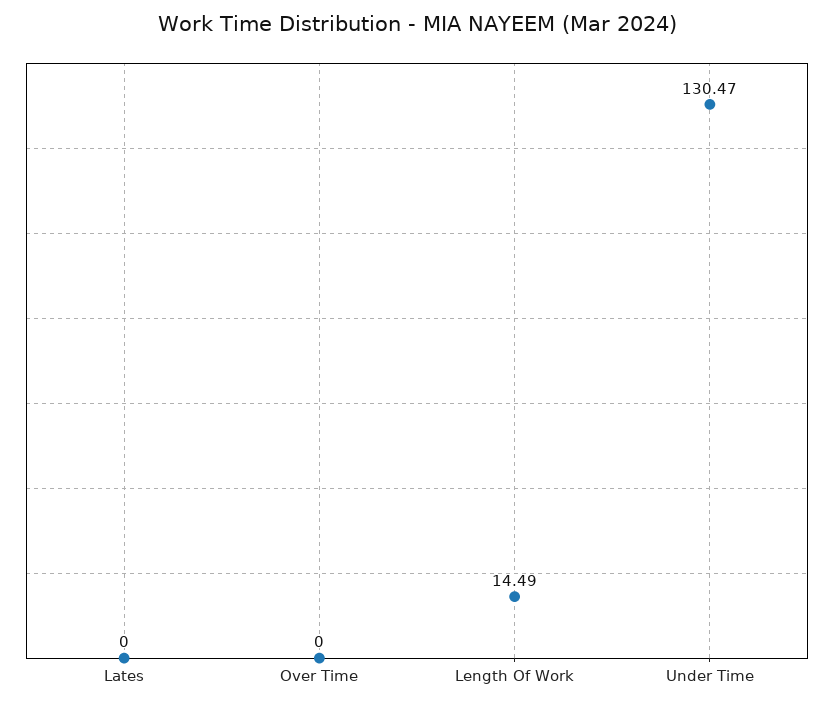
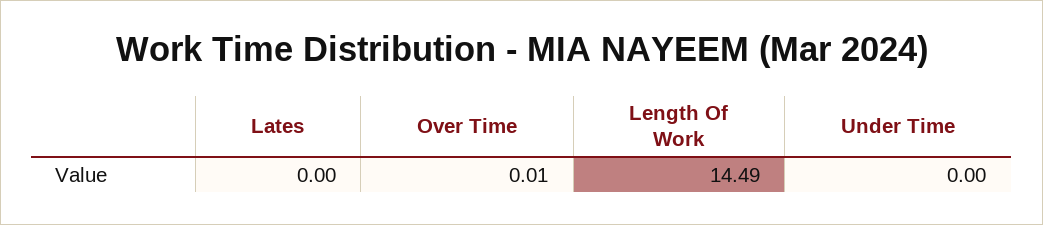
Over Time: 0 -> 0.01
Under Time: 130.47 -> 0

